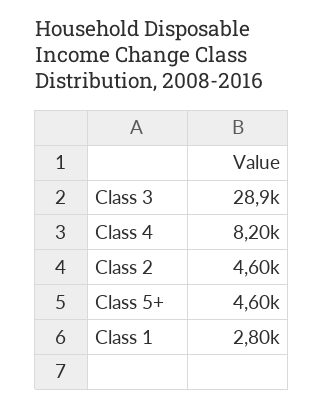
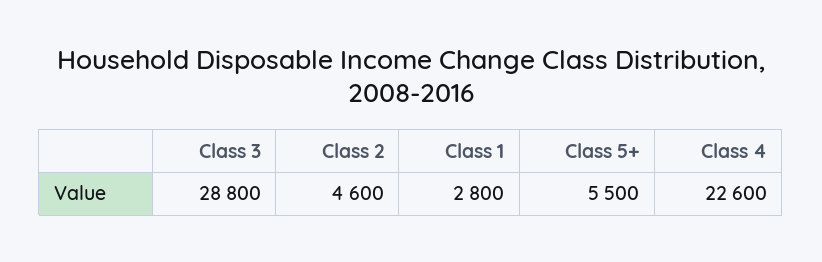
Class 3: 28900 -> 28800
Class 4: 8200 -> 22600
Class 5+: 4600 -> 5500

